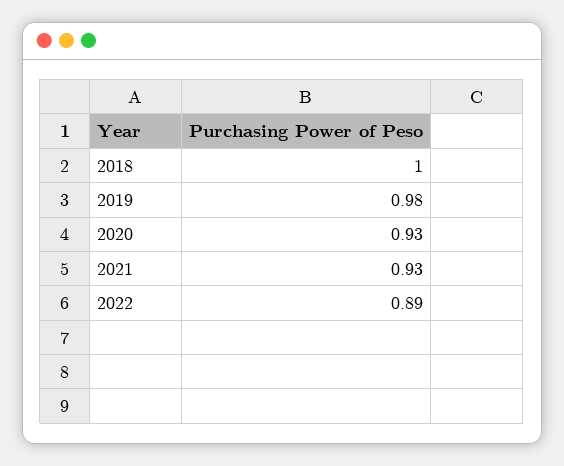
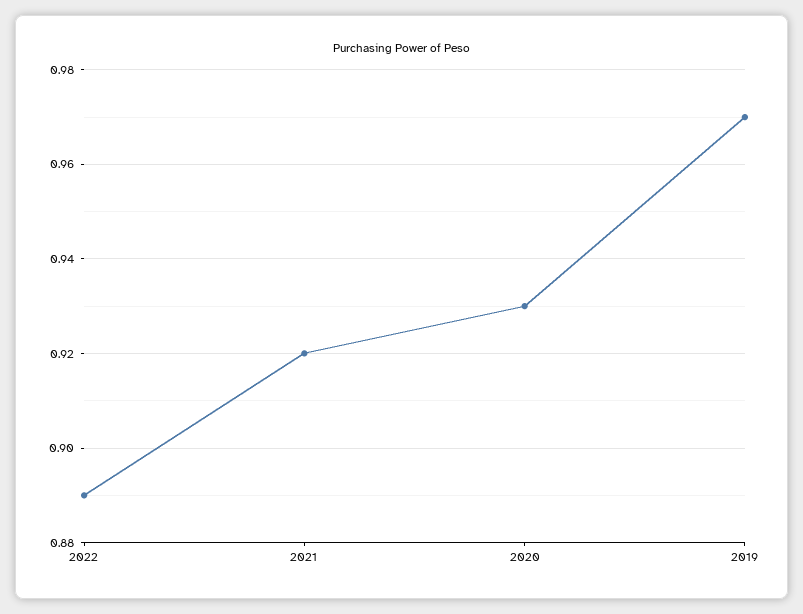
2018: 1 -> none
2019: 0.98 -> 0.97
2021: 0.93 -> 0.92

